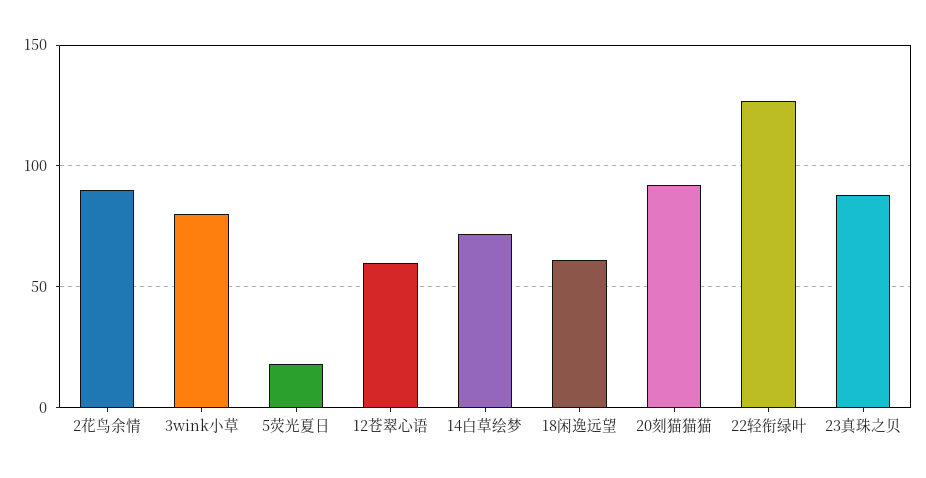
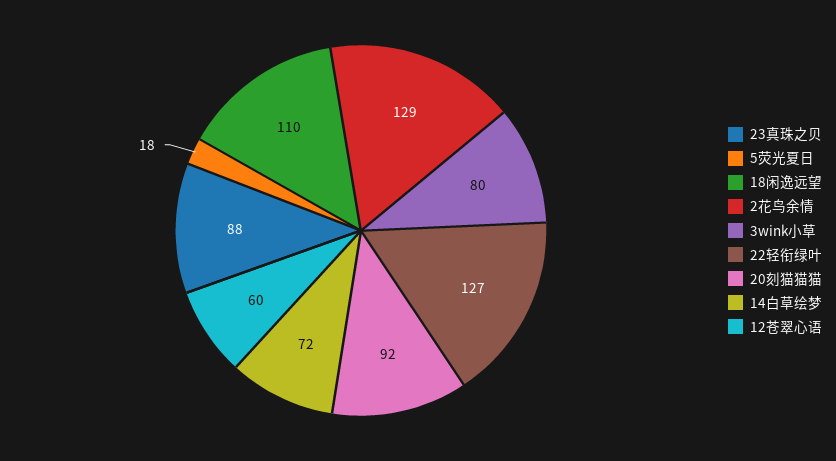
2花鸟余情: 90 -> 129
18闲逸远望: 60 -> 110

